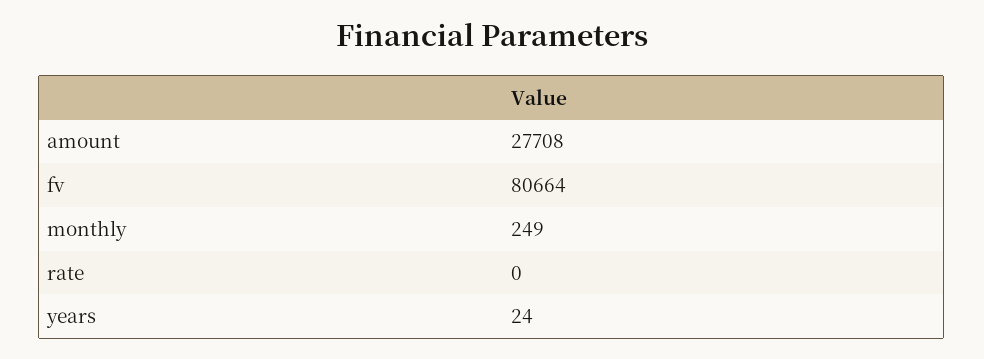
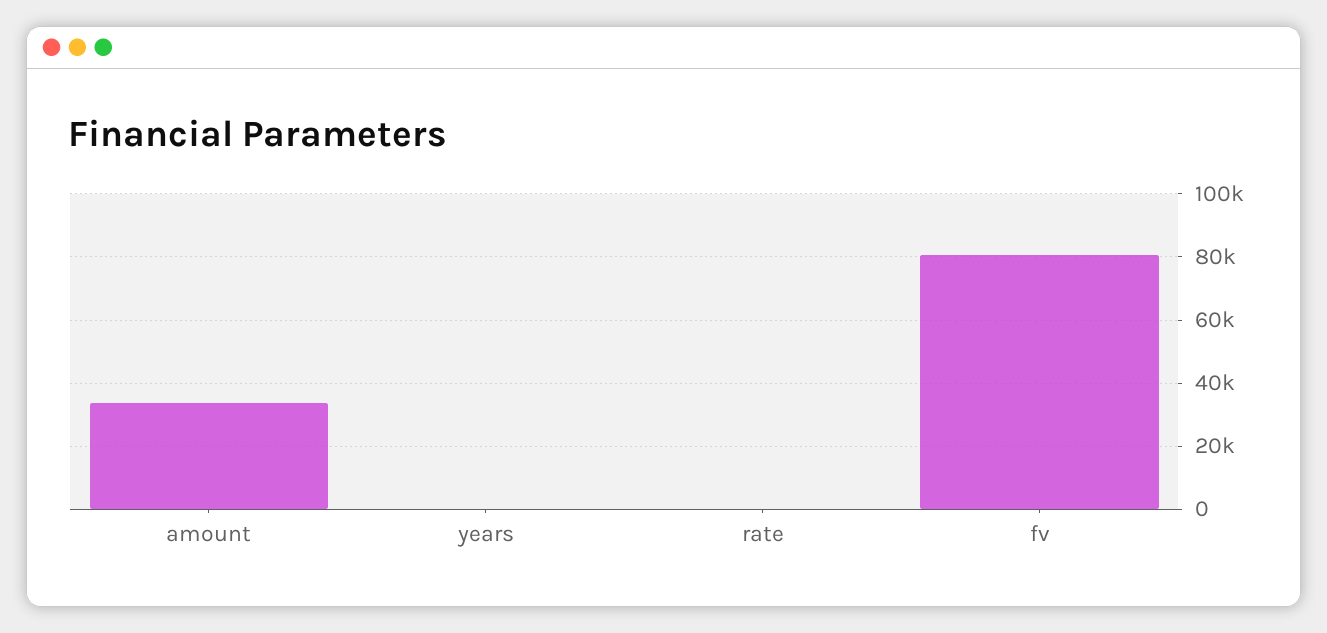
amount: 27708 -> 34000
monthly: 249 -> none

